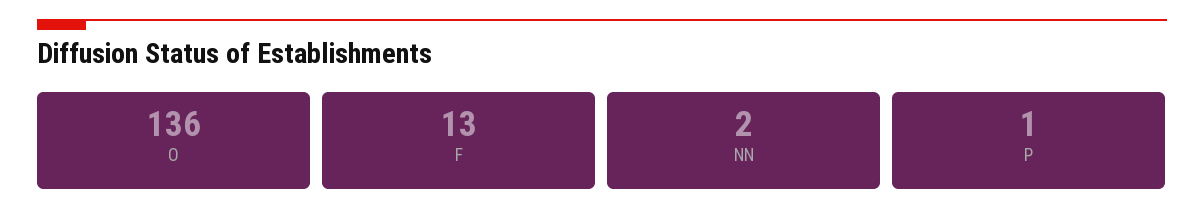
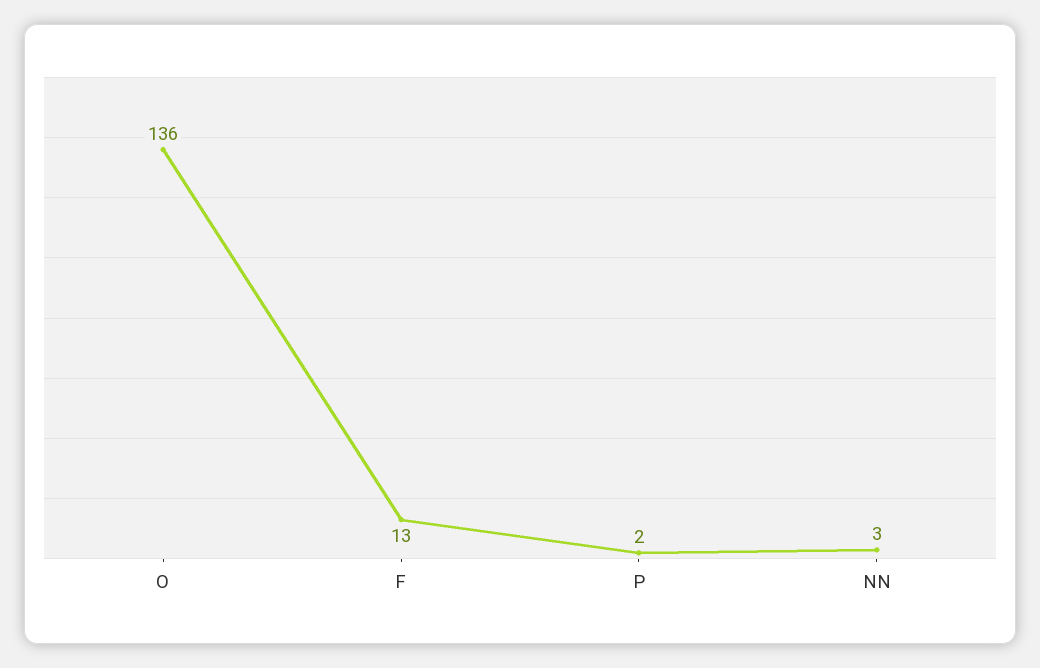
NN: 2 -> 3
P: 1 -> 2

